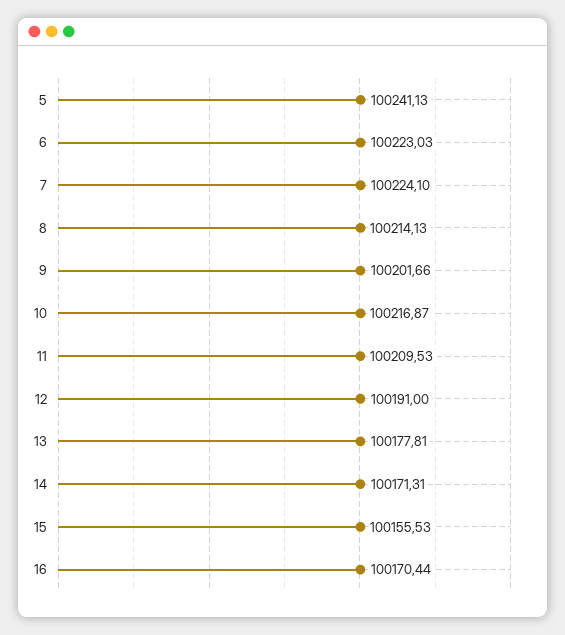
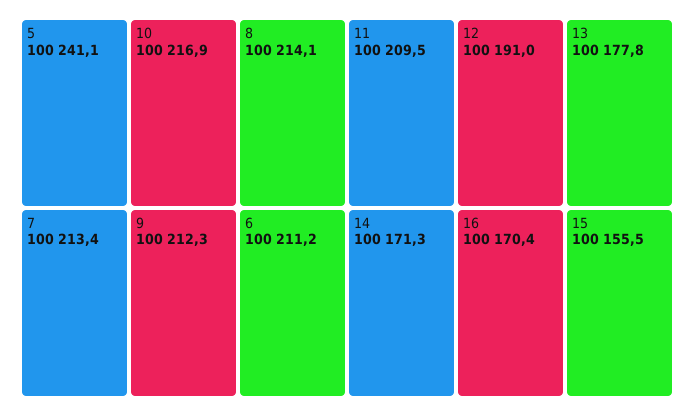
6: 100223.03 -> 100211.2
7: 100224.1 -> 100213.4
9: 100201.66 -> 100212.3

